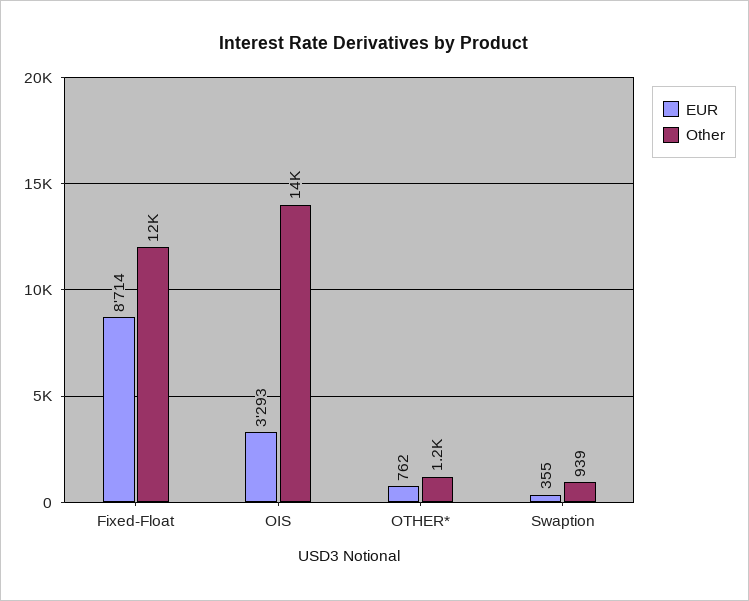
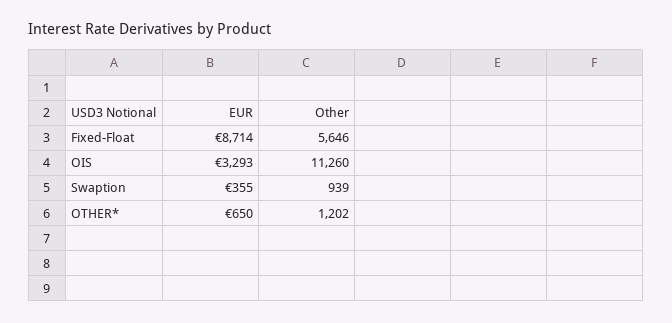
Other, Fixed-Float: 12000 -> 5646
Other, OIS: 14000 -> 11260
EUR, OTHER*: 762 -> 650

